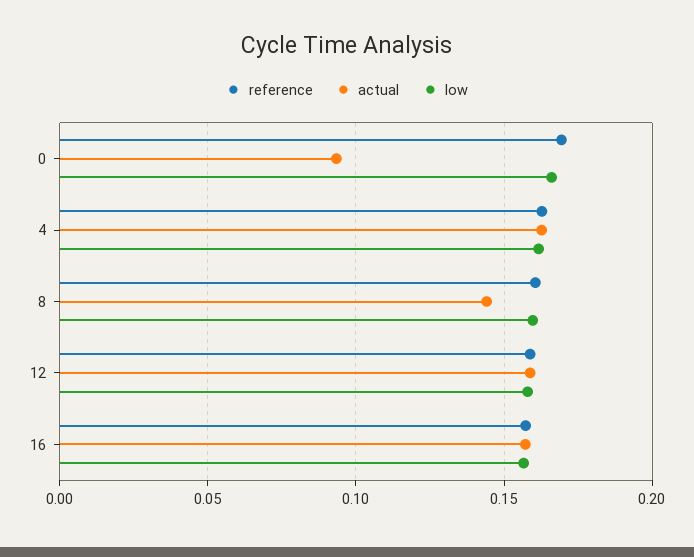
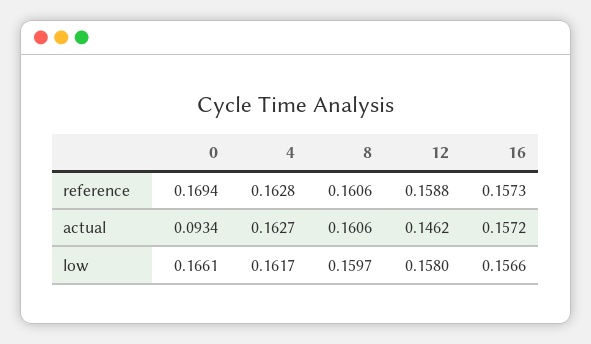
actual, 8: 0.145 -> 0.1606
actual, 12: 0.16 -> 0.1462

